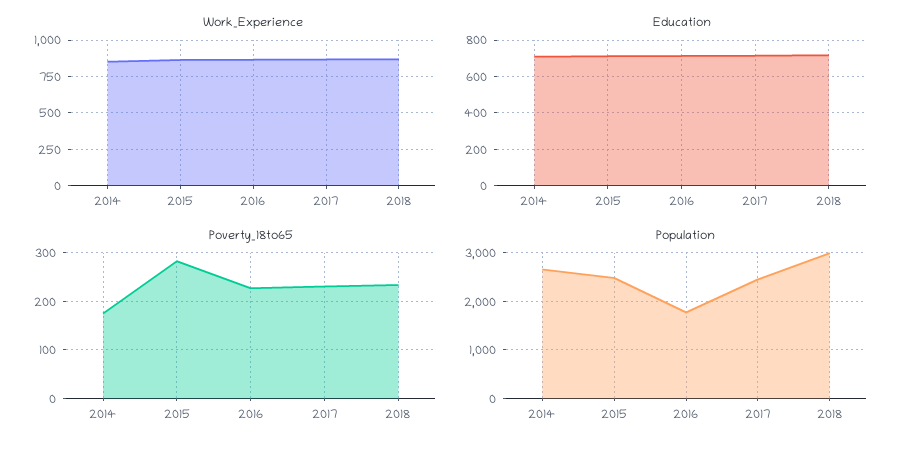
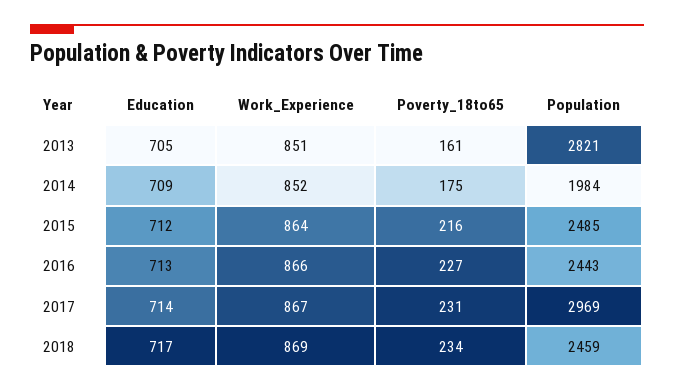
Poverty_18to65, 2015: 280 -> 216
Population, 2014: 2600 -> 1984
Population, 2016: 1800 -> 2443
Population, 2017: 2400 -> 2969
Population, 2018: 3000 -> 2459
Education, 2013: none -> 705
Work_Experience, 2013: none -> 851
Poverty_18to65, 2013: none -> 161
Population, 2013: none -> 2821

